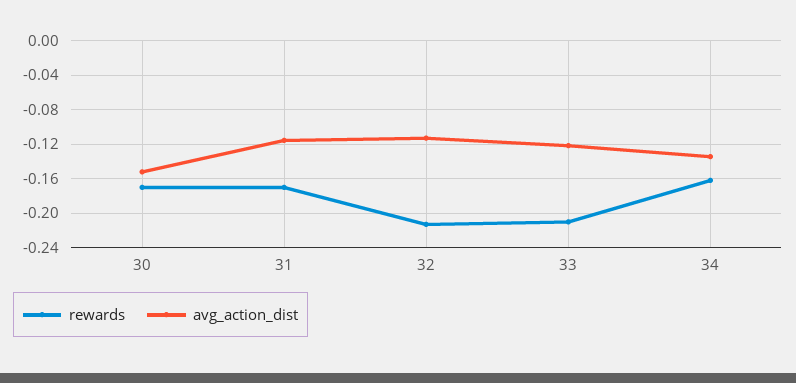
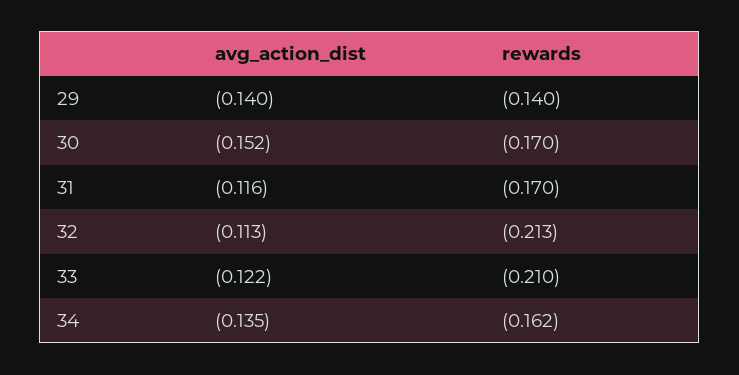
avg_action_dist, 29: none -> -0.14
rewards, 29: none -> -0.14

